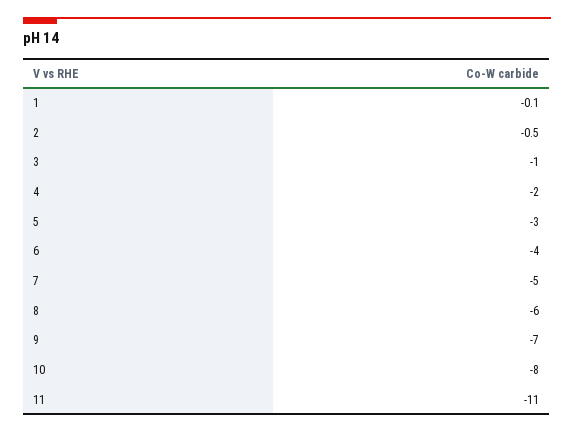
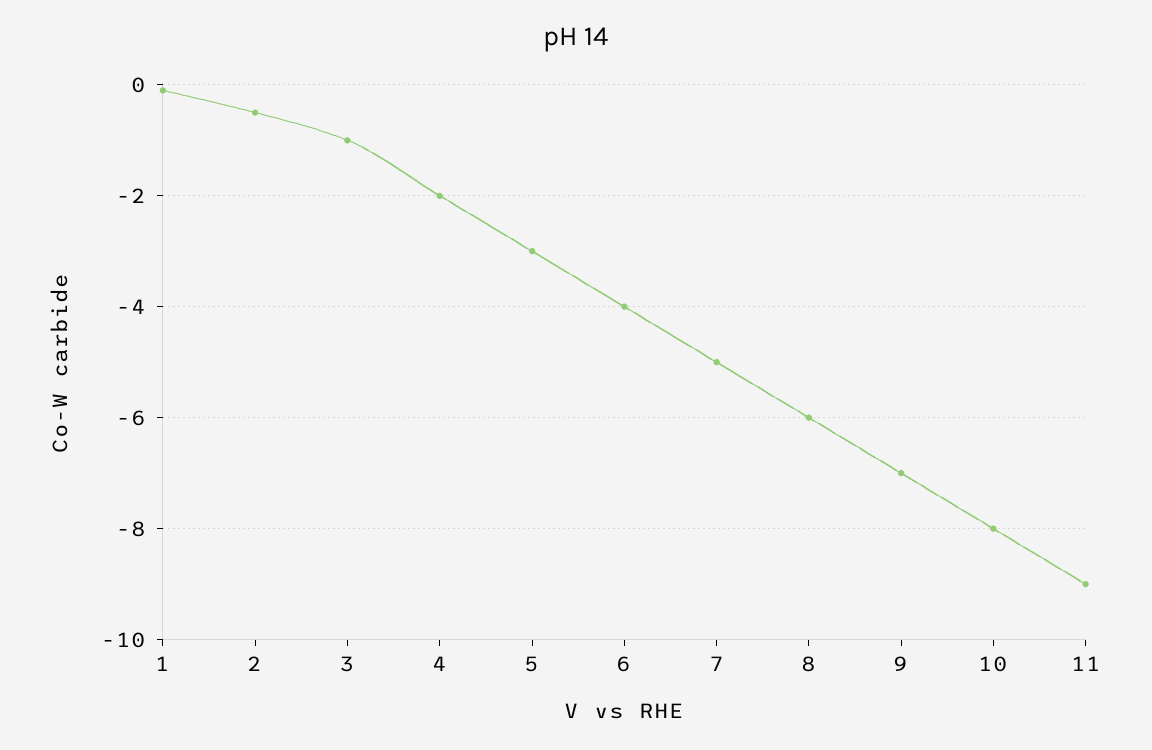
11: -11 -> -9

